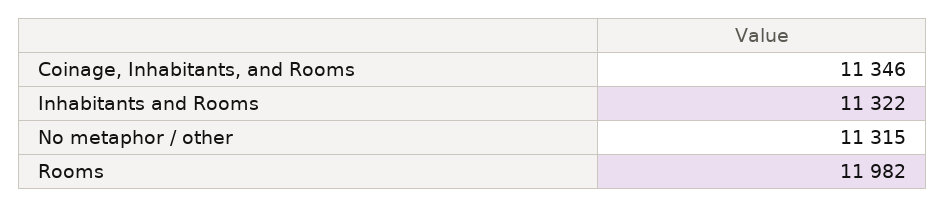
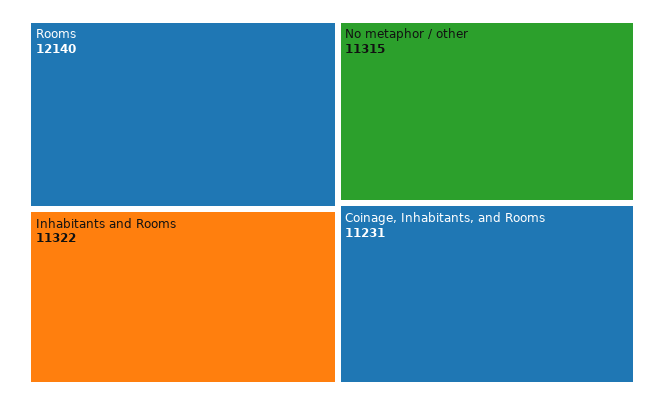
Coinage, Inhabitants, and Rooms: 11346 -> 11231
Rooms: 11982 -> 12140

